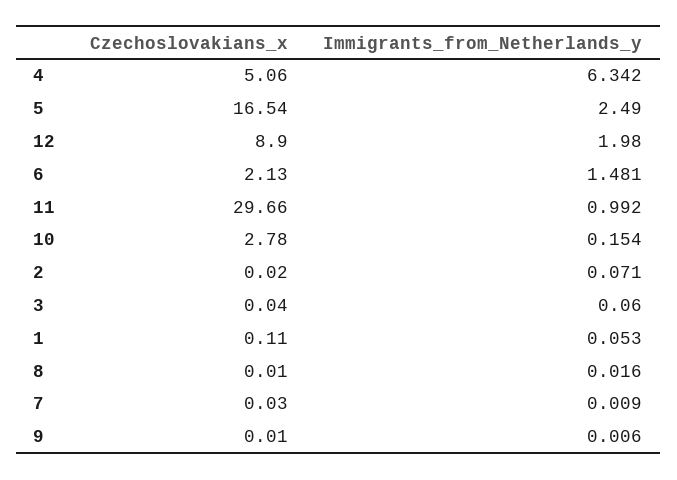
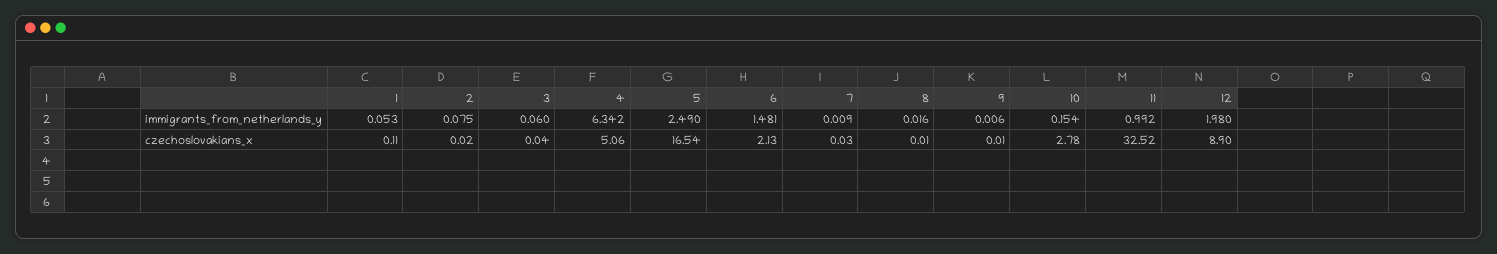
Czechoslovakians_x, 11: 29.66 -> 32.52
Immigrants_from_Netherlands_y, 2: 0.071 -> 0.075

